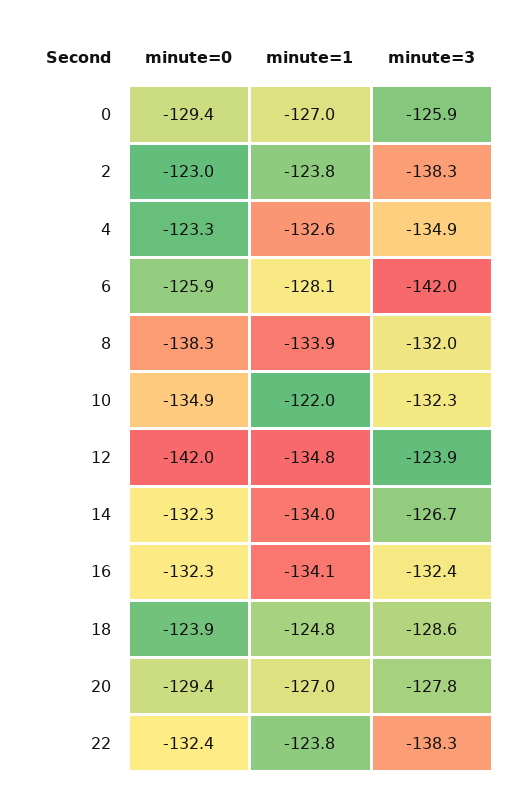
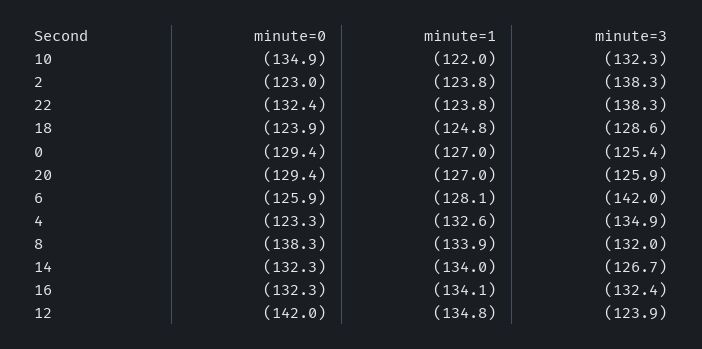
minute=3, 0: -125.9 -> -125.4
minute=3, 20: -127.8 -> -125.9

